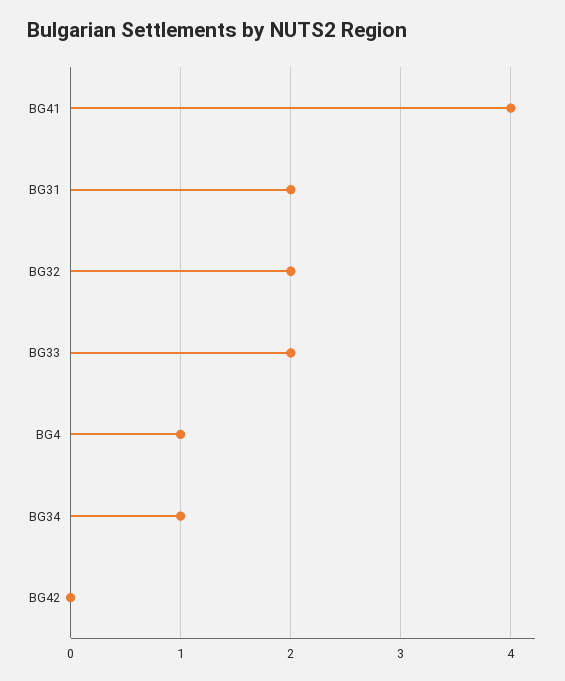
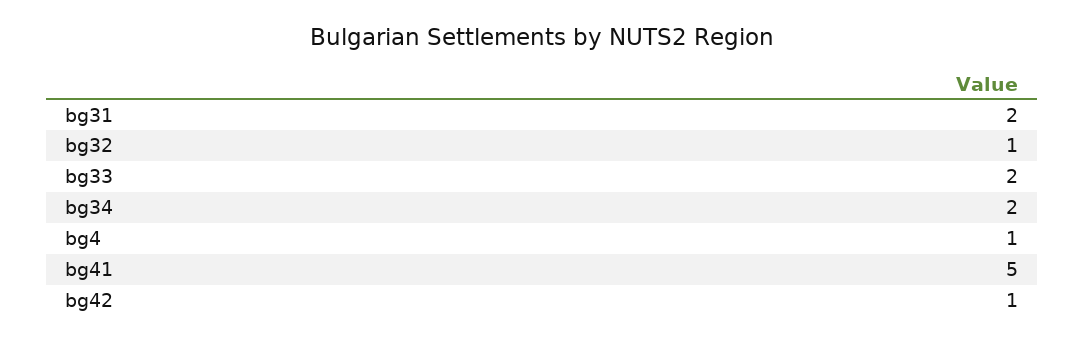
BG41: 4 -> 5
BG32: 2 -> 1
BG34: 1 -> 2
BG42: 0 -> 1

